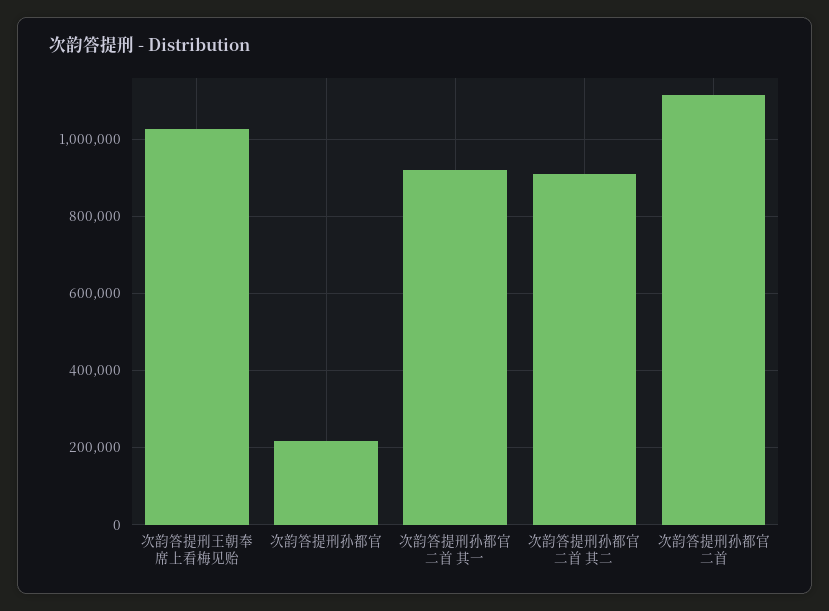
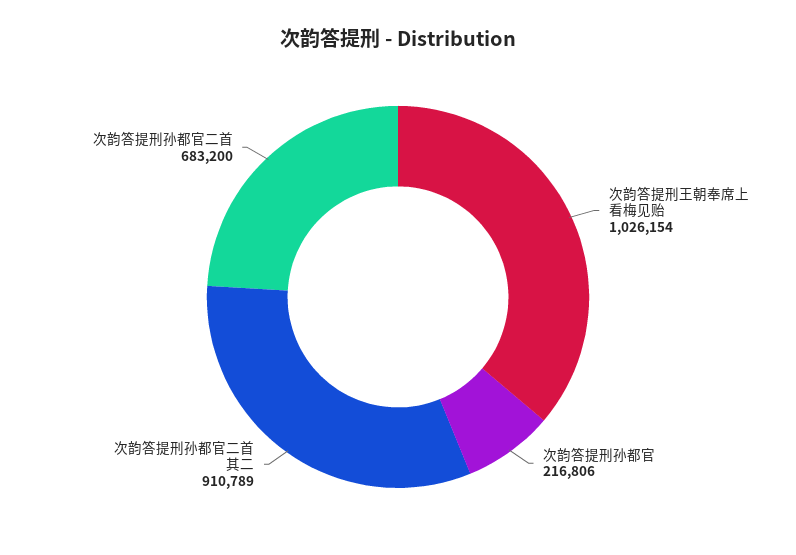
次韵答提刑孙都官二首 其一: 920000 -> none
次韵答提刑孙都官二首: 1120000 -> 683200

